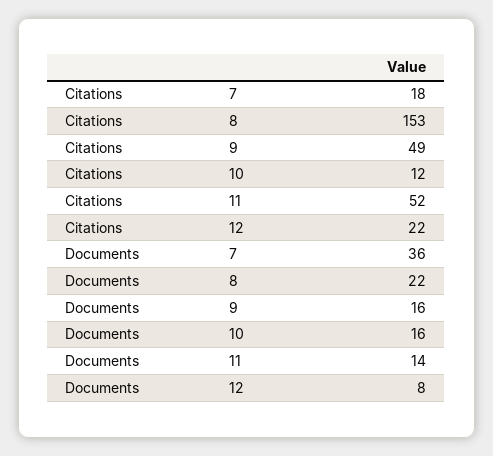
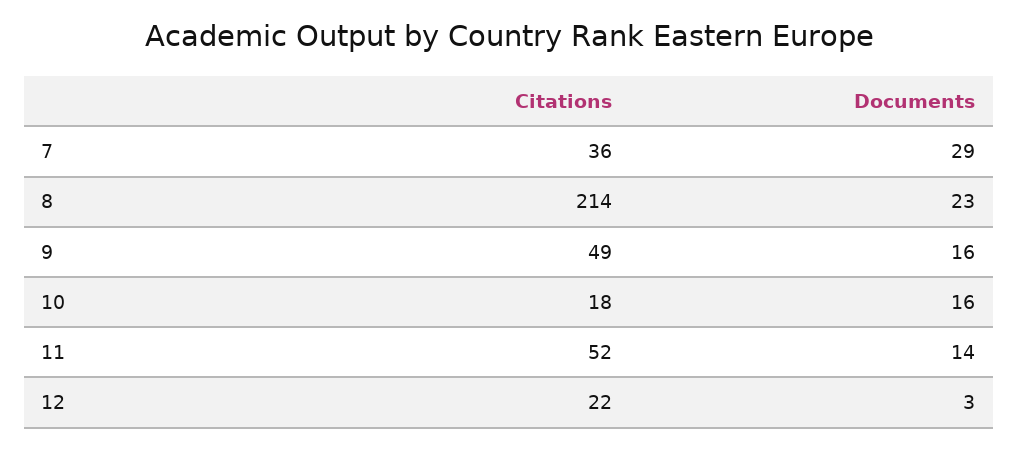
Citations, 7: 18 -> 36
Citations, 8: 153 -> 214
Citations, 10: 12 -> 18
Documents, 7: 36 -> 29
Documents, 8: 22 -> 23
Documents, 12: 8 -> 3

